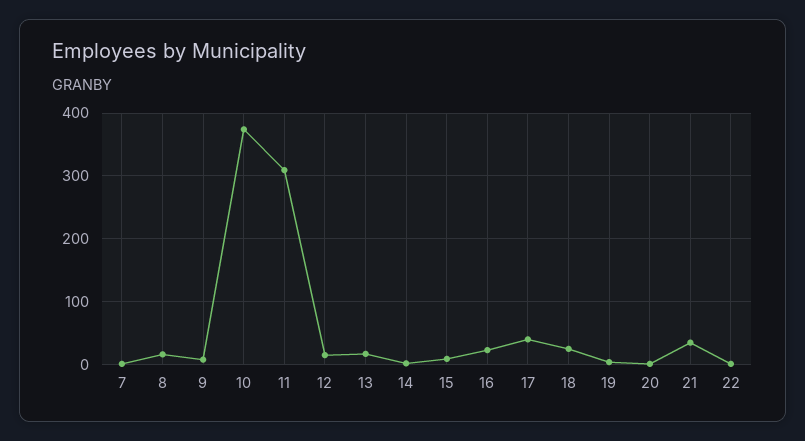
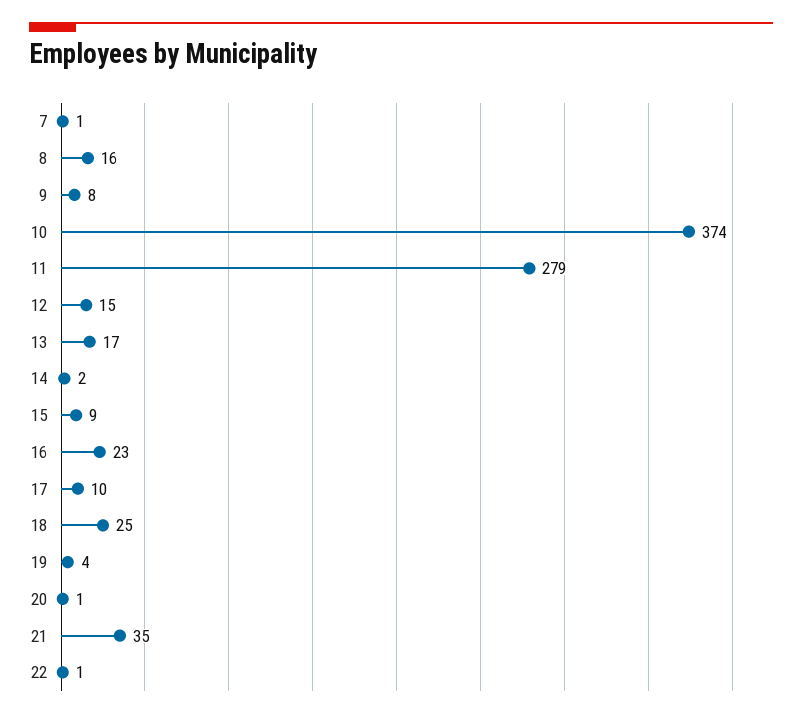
11: 310 -> 279
17: 40 -> 10

